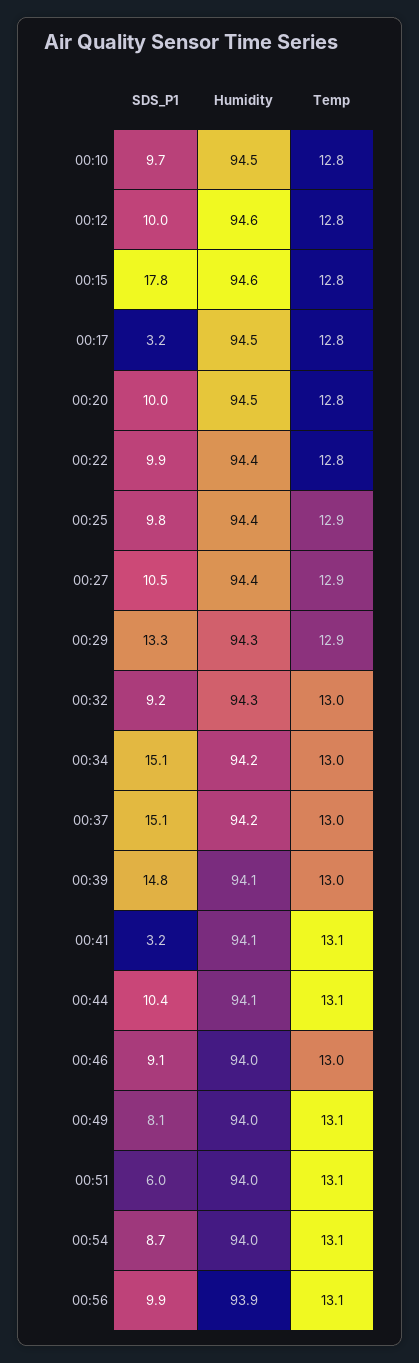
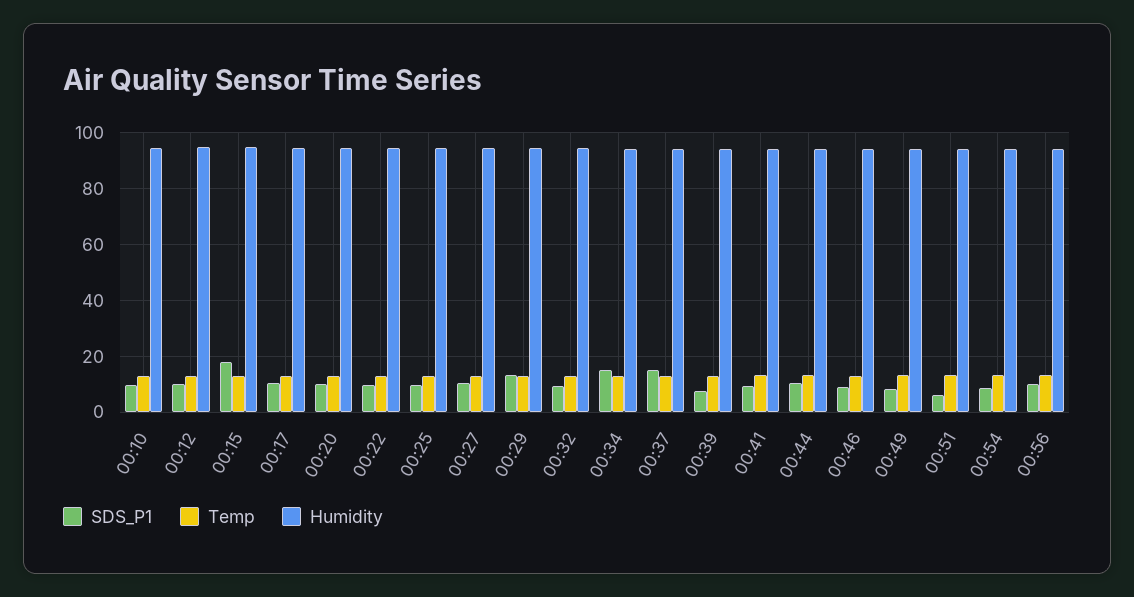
SDS_P1, 00:17: 3.2 -> 10
SDS_P1, 00:39: 14.8 -> 7.5
SDS_P1, 00:41: 3.2 -> 10

